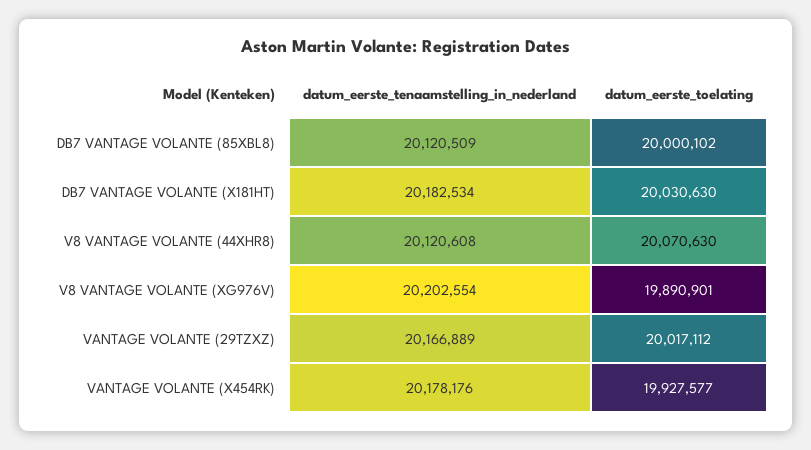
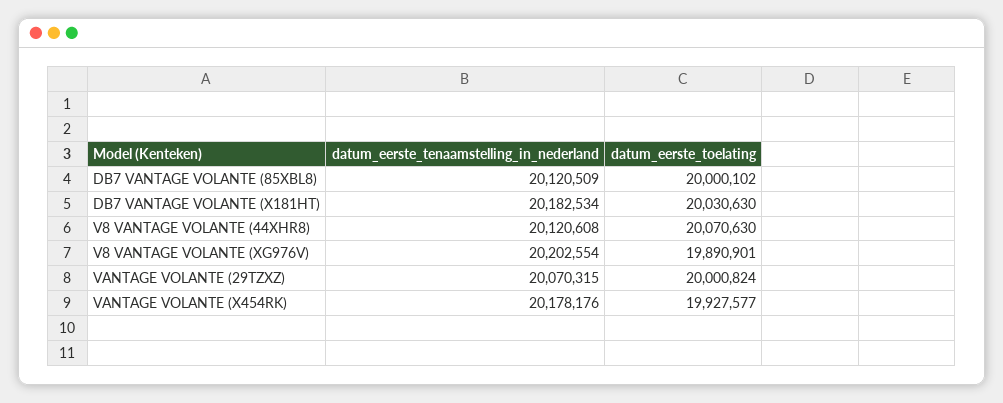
datum_eerste_tenaamstelling_in_nederland, VANTAGE VOLANTE (29TZXZ): 20166889 -> 20070315
datum_eerste_toelating, VANTAGE VOLANTE (29TZXZ): 20017112 -> 20000824

